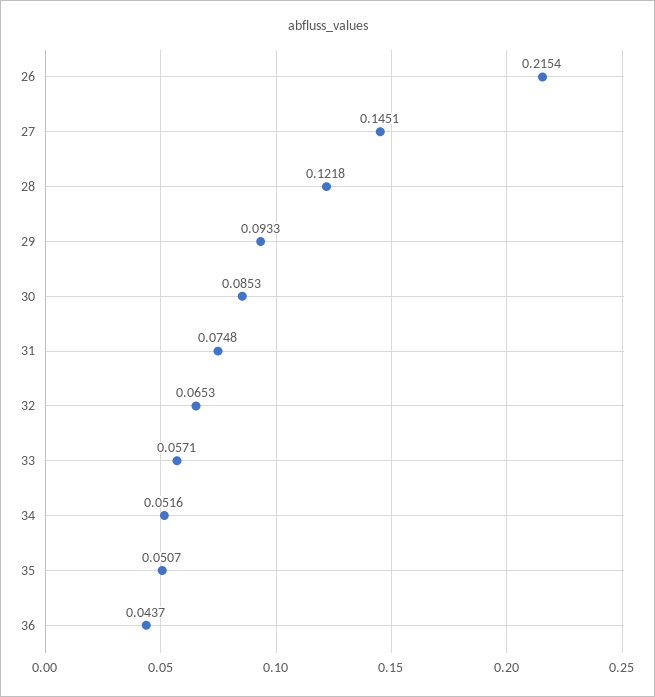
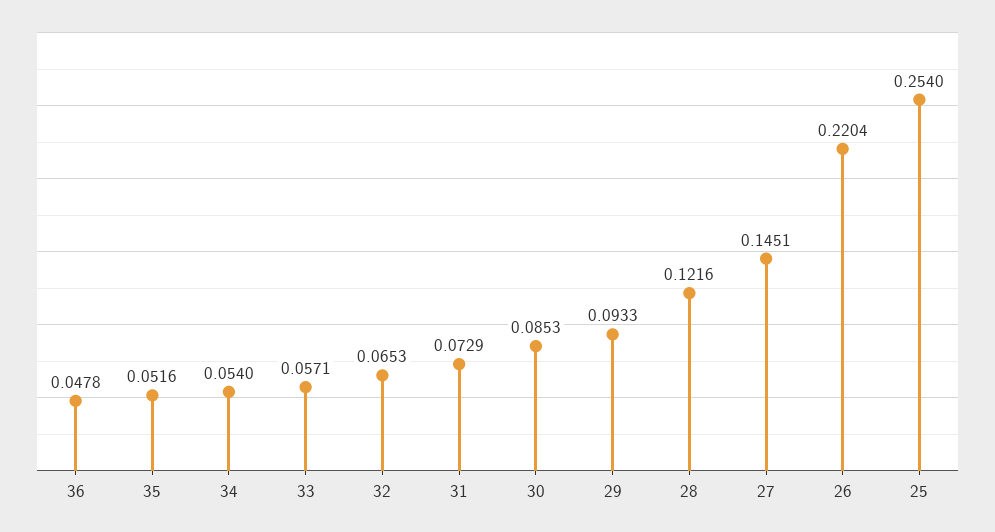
26: 0.2154 -> 0.2204
28: 0.1218 -> 0.1216
31: 0.0748 -> 0.0729
34: 0.0516 -> 0.054
35: 0.0507 -> 0.0516
36: 0.0437 -> 0.0478
25: none -> 0.254

